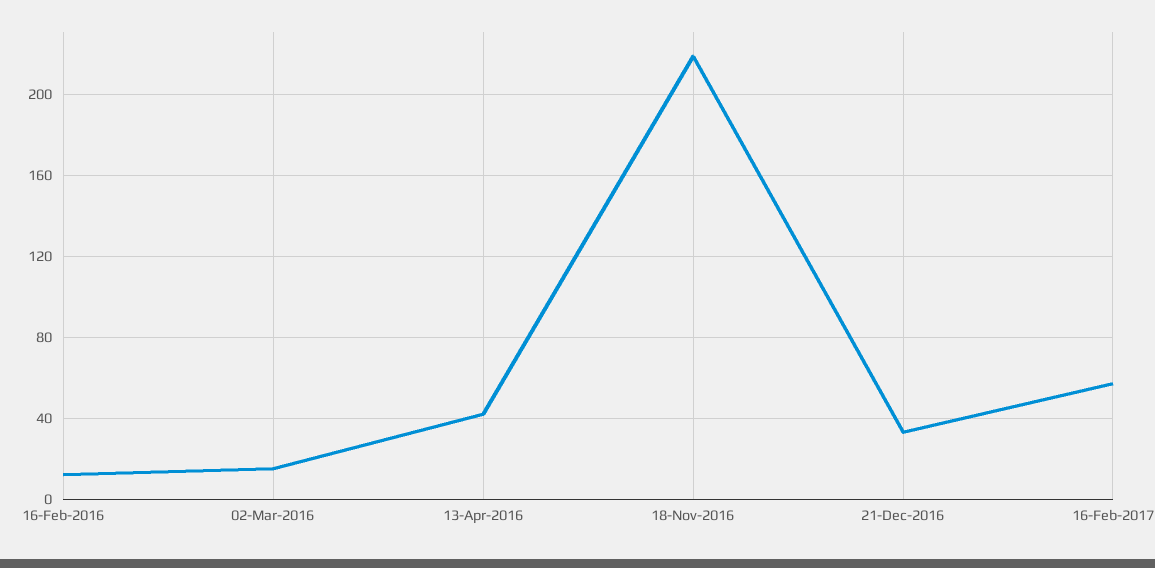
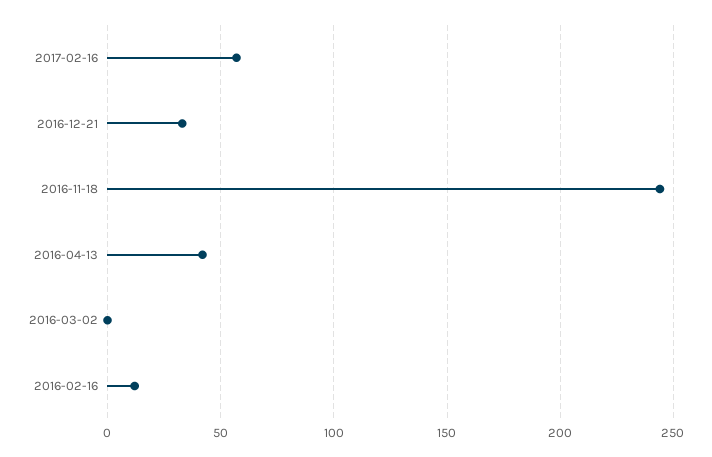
02-Mar-2016: 15 -> 0
18-Nov-2016: 220 -> 245

